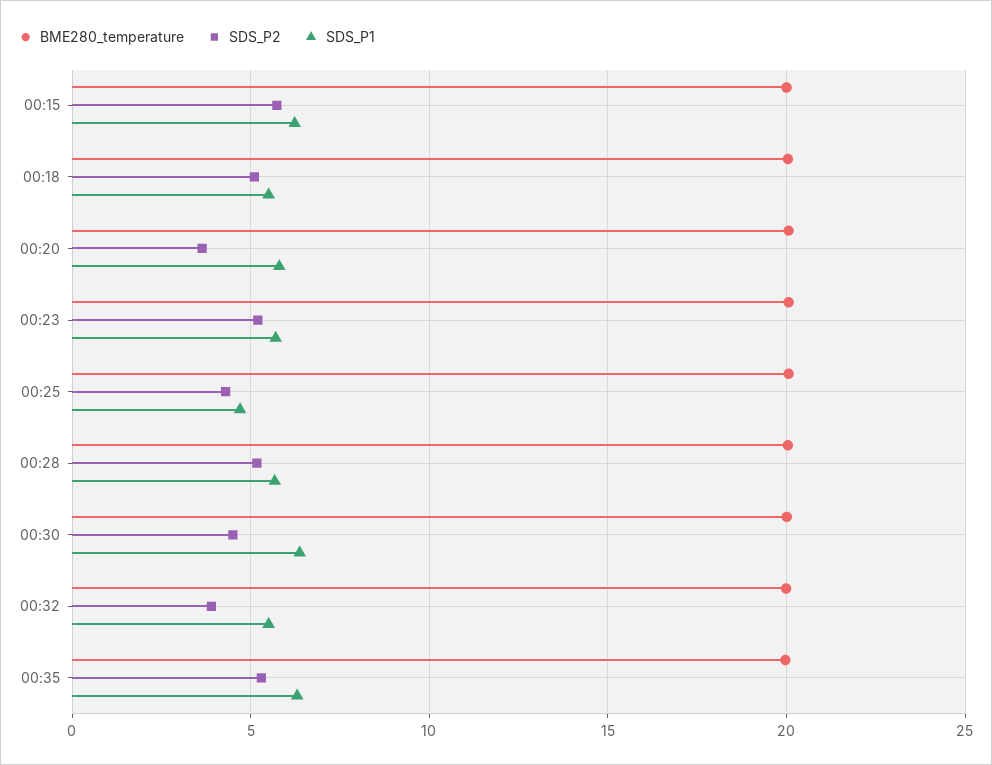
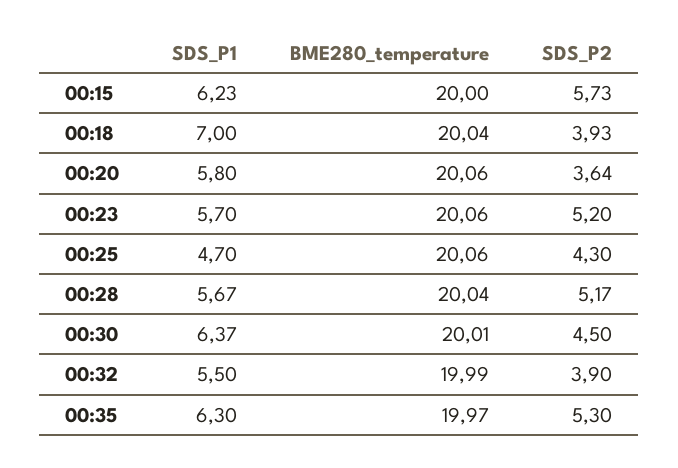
SDS_P2, 00:18: 5 -> 3.93
SDS_P1, 00:18: 5.5 -> 7

